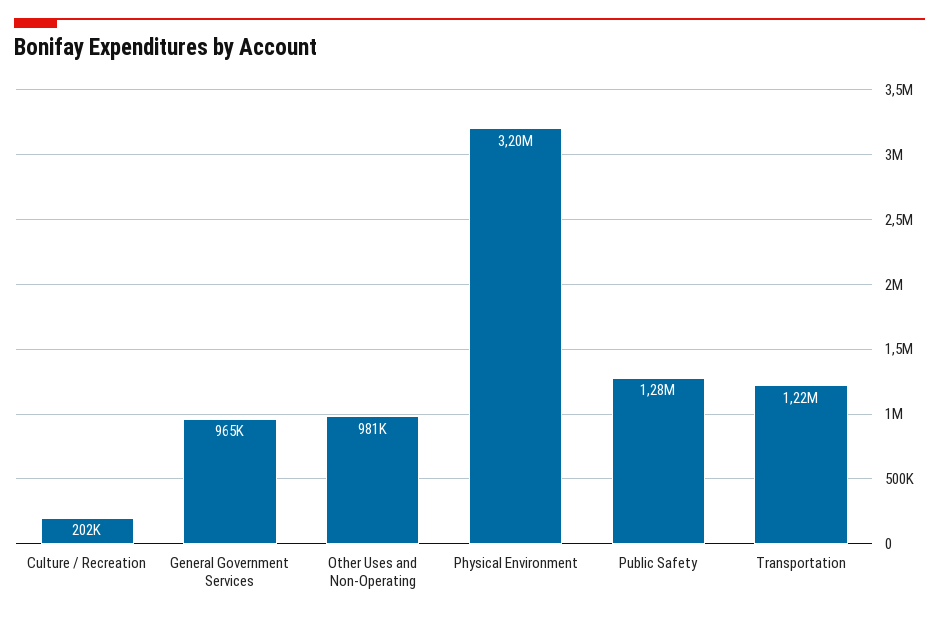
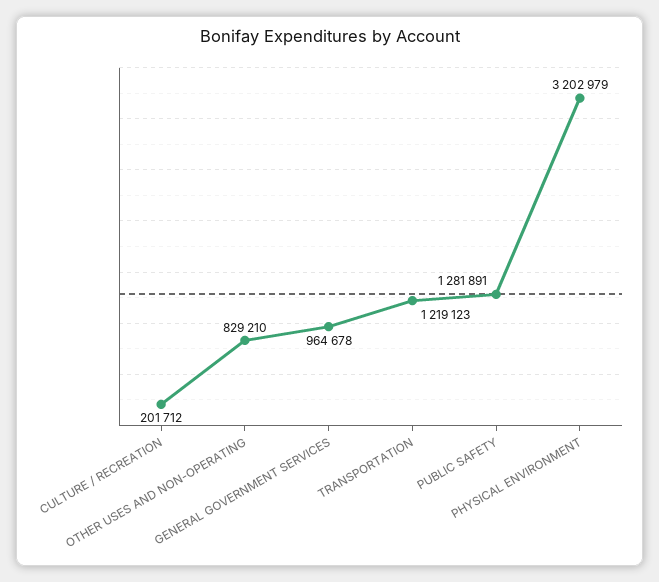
Other Uses and Non-Operating: 981000 -> 829210

